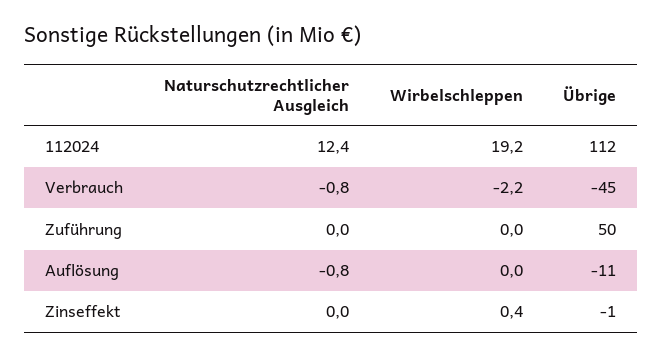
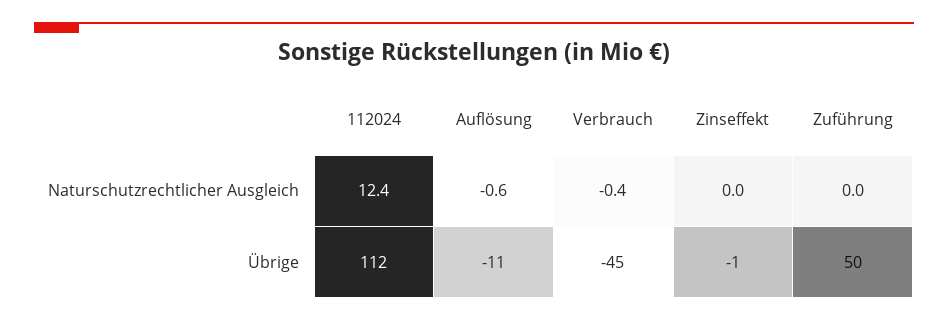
Wirbelschleppen, 112024: 19.2 -> none
Naturschutzrechtlicher Ausgleich, Verbrauch: -0.8 -> -0.4
Wirbelschleppen, Verbrauch: -2.2 -> none
Wirbelschleppen, Zuführung: 0 -> none
Naturschutzrechtlicher Ausgleich, Auflösung: -0.8 -> -0.6
Wirbelschleppen, Auflösung: 0 -> none
Wirbelschleppen, Zinseffekt: 0.4 -> none

